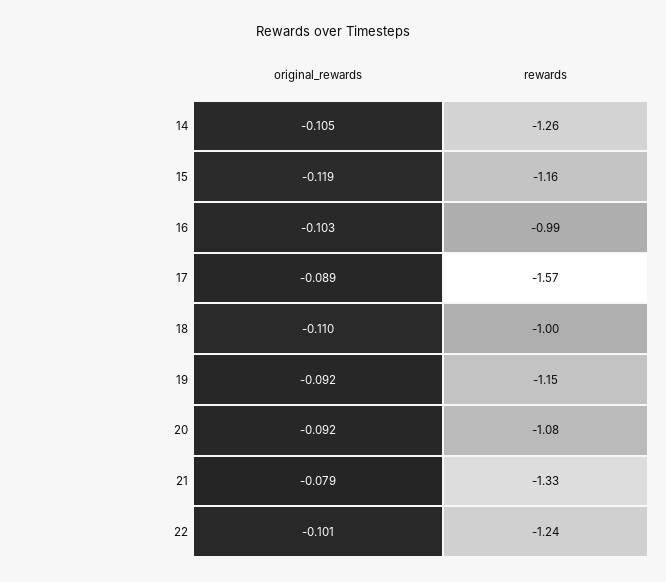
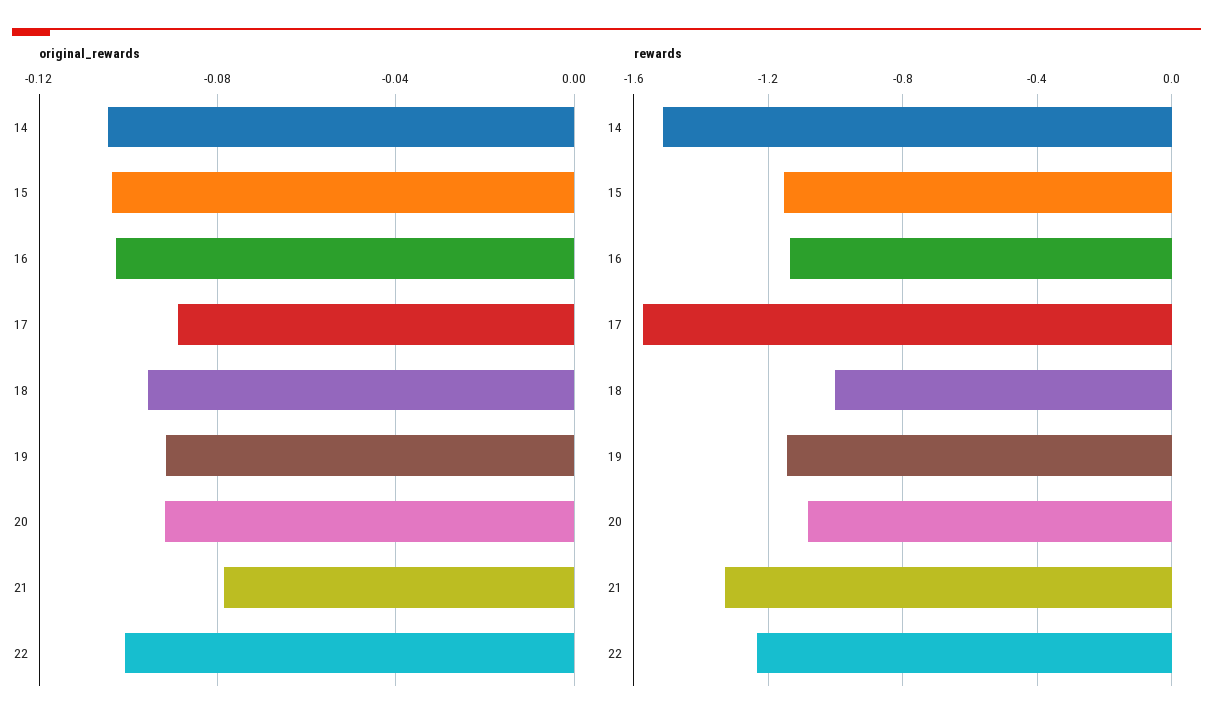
rewards, 14: -1.26 -> -1.5
original_rewards, 15: -0.119 -> -0.105
rewards, 16: -0.99 -> -1.15
original_rewards, 18: -0.11 -> -0.095

